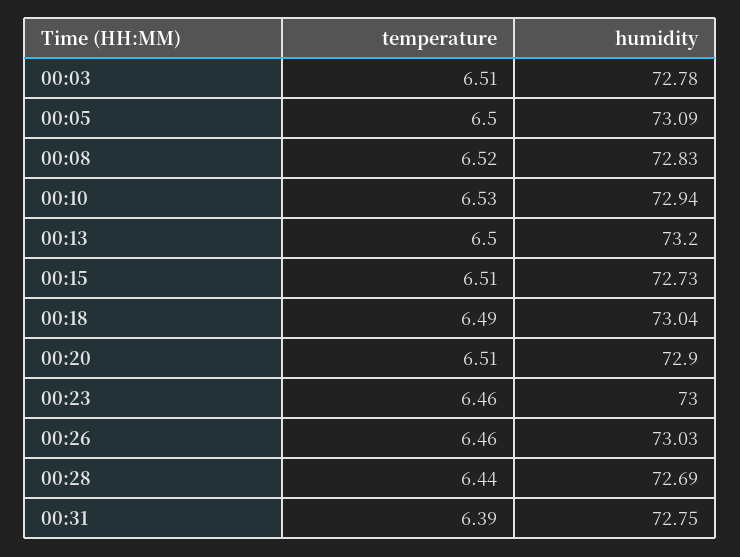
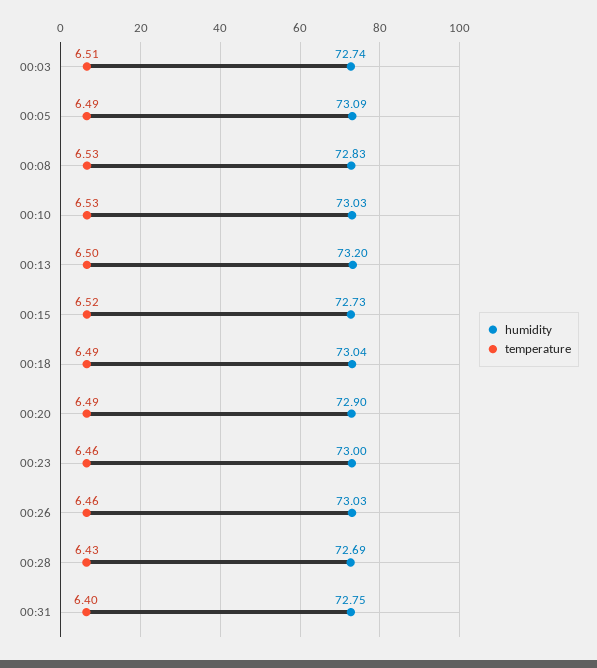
humidity, 00:03: 72.78 -> 72.74
temperature, 00:05: 6.5 -> 6.49
temperature, 00:08: 6.52 -> 6.53
humidity, 00:10: 72.94 -> 73.03
temperature, 00:15: 6.51 -> 6.52
temperature, 00:20: 6.51 -> 6.49
temperature, 00:28: 6.44 -> 6.43
temperature, 00:31: 6.39 -> 6.4

